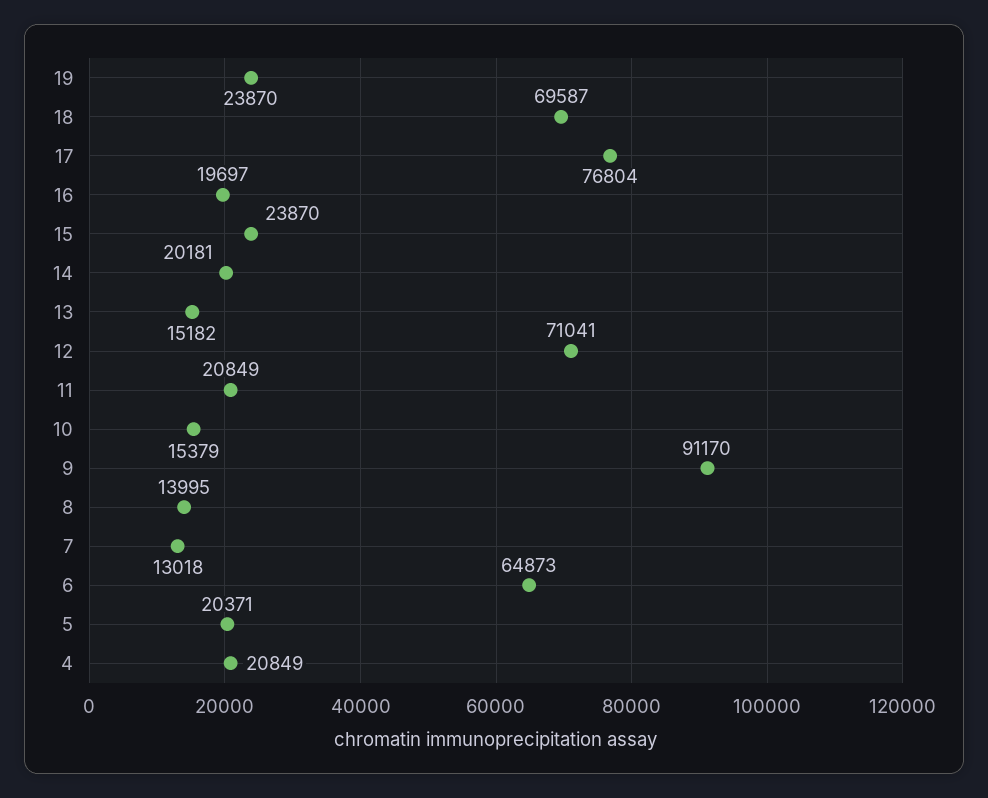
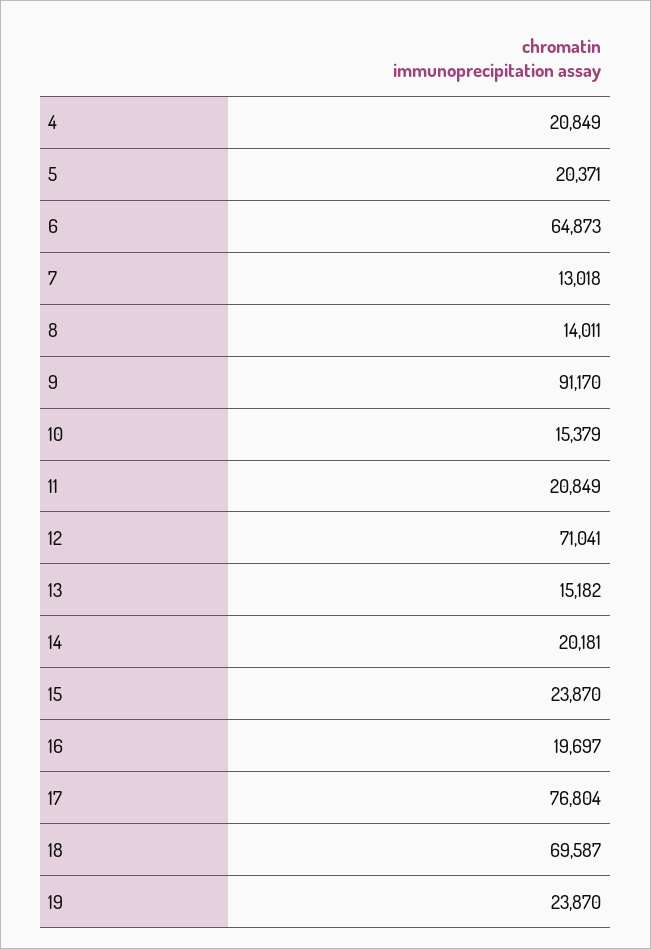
8: 13995 -> 14011

